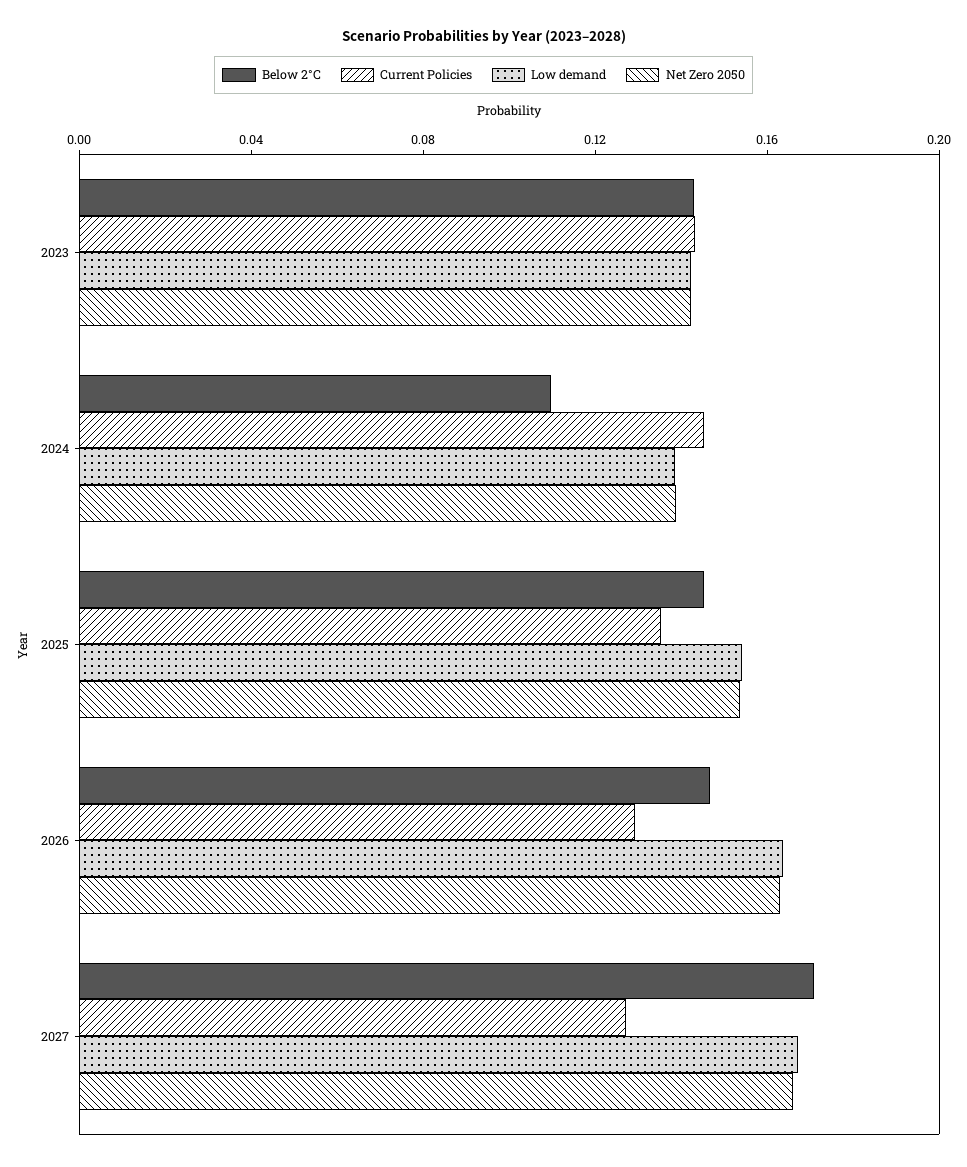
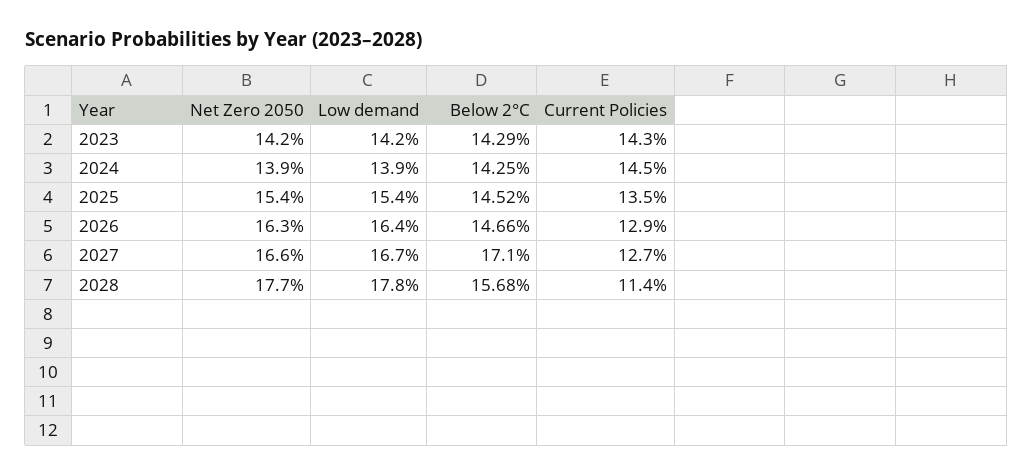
Below 2°C, 2024: 0.11 -> 0.1425
Net Zero 2050, 2028: none -> 0.177
Low demand, 2028: none -> 0.178
Below 2°C, 2028: none -> 0.1568
Current Policies, 2028: none -> 0.114

